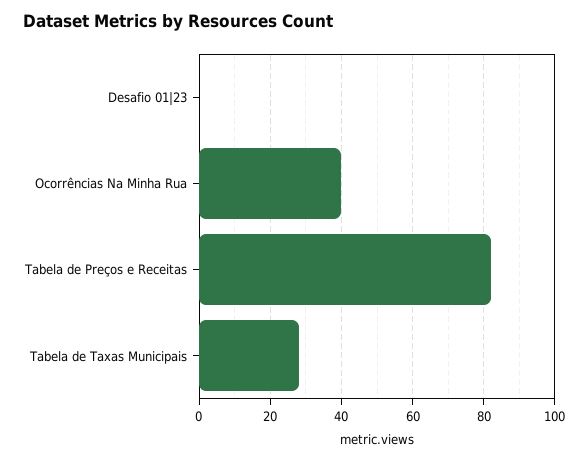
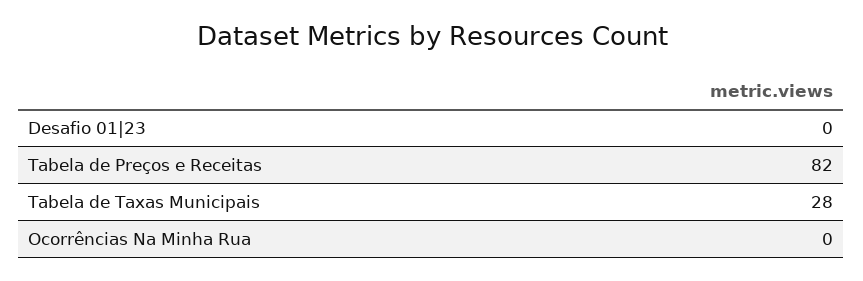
Ocorrências Na Minha Rua: 40 -> 0

